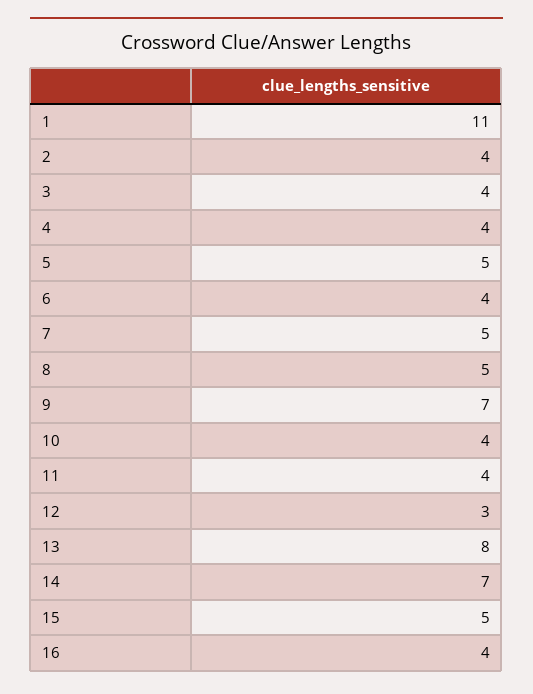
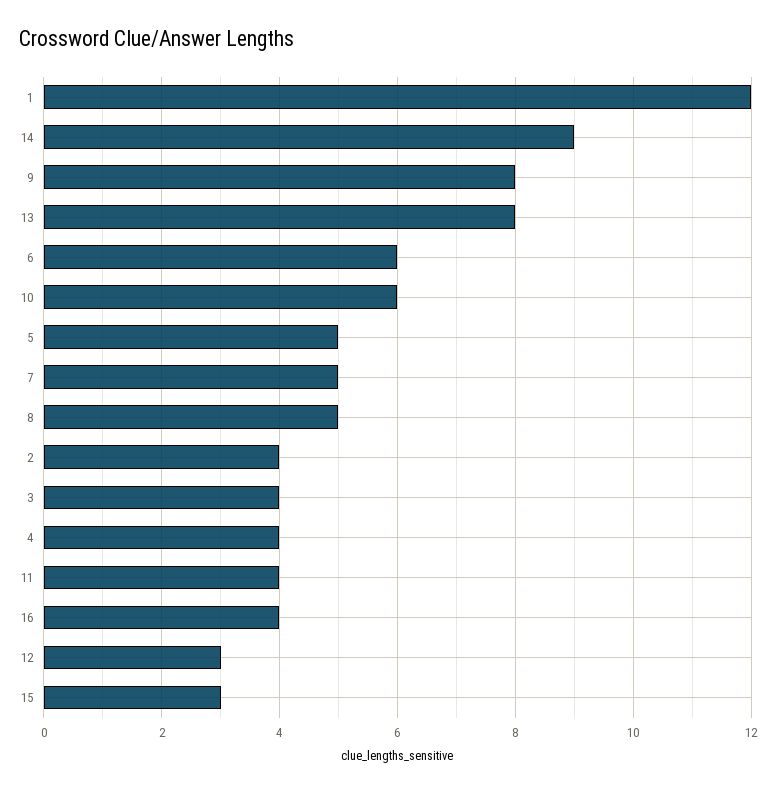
1: 11 -> 12
6: 4 -> 6
9: 7 -> 8
10: 4 -> 6
14: 7 -> 9
15: 5 -> 3

